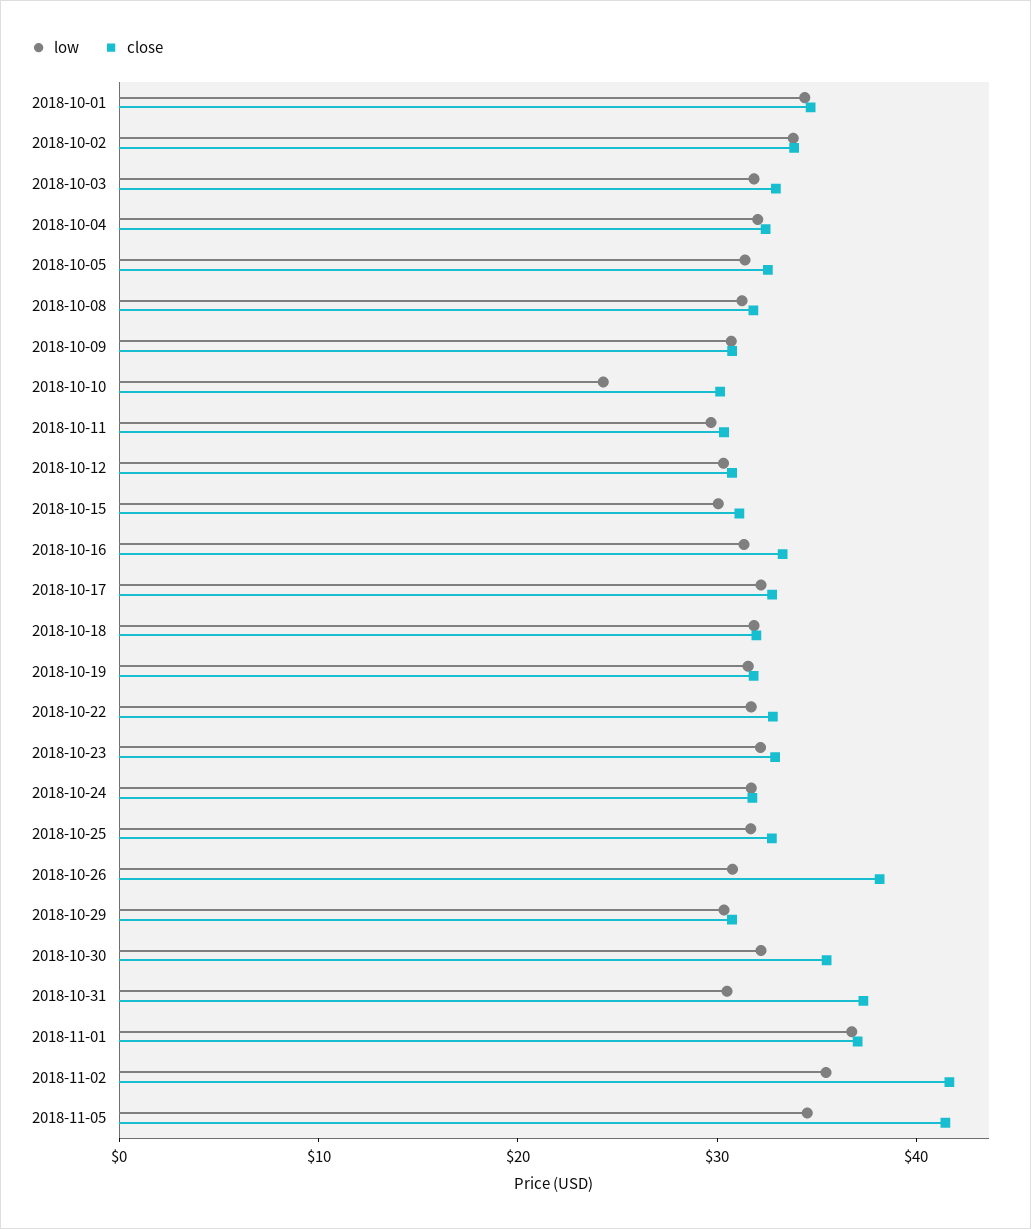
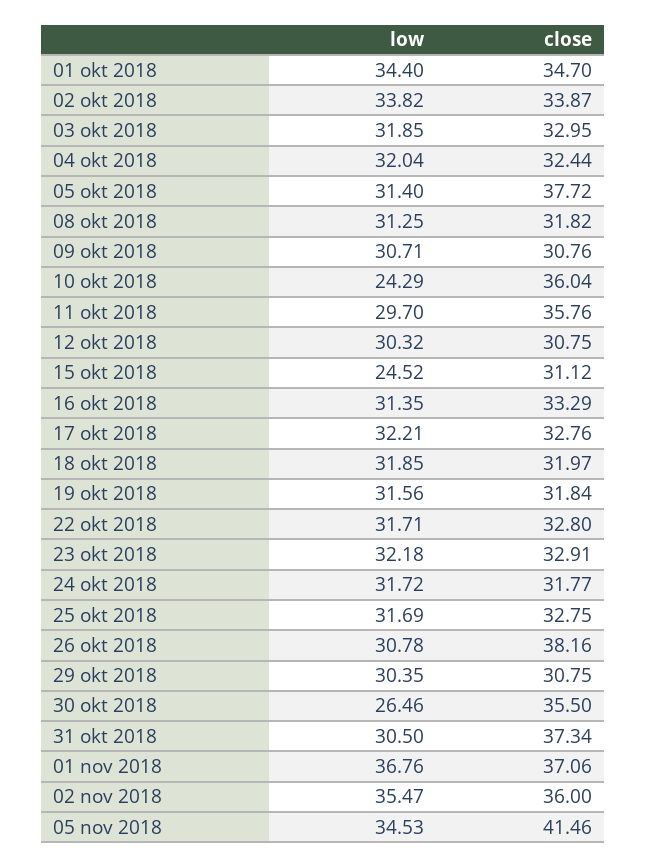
close, 2018-10-05: 32 -> 37.72
close, 2018-10-10: 30 -> 36.04
close, 2018-10-11: 30 -> 35.76
low, 2018-10-15: 30 -> 24.52
low, 2018-10-30: 32 -> 26.46
close, 2018-11-02: 42 -> 36

